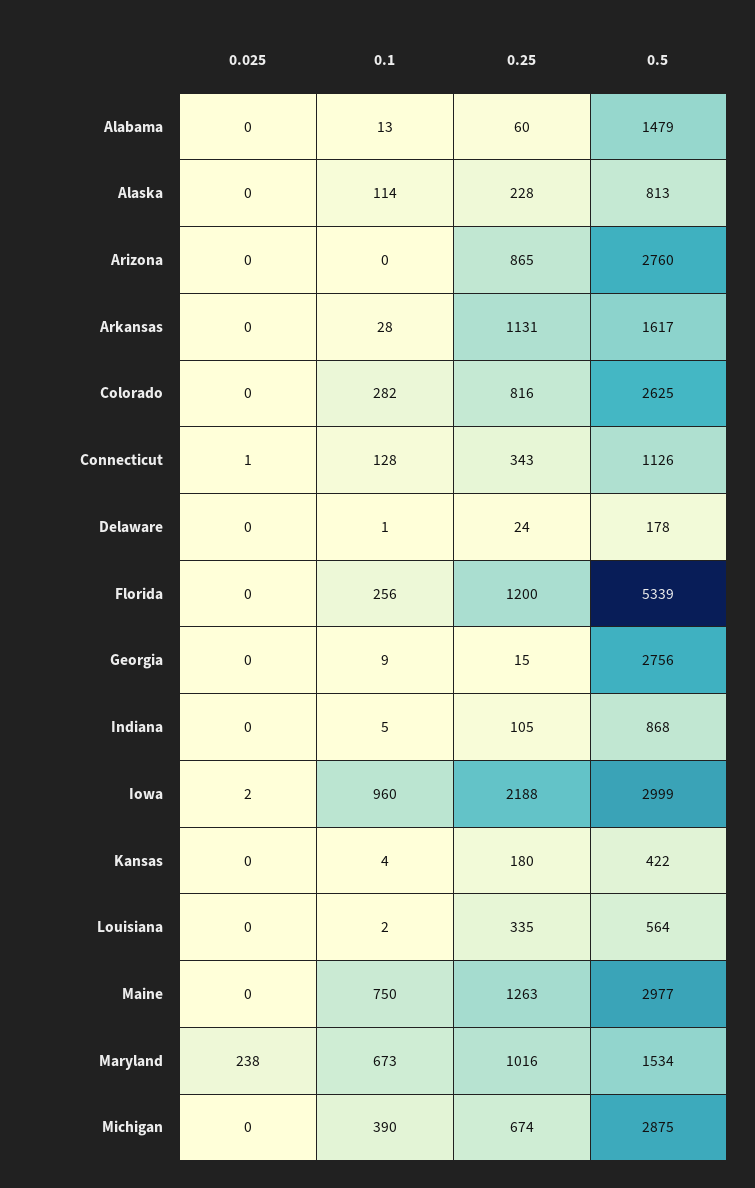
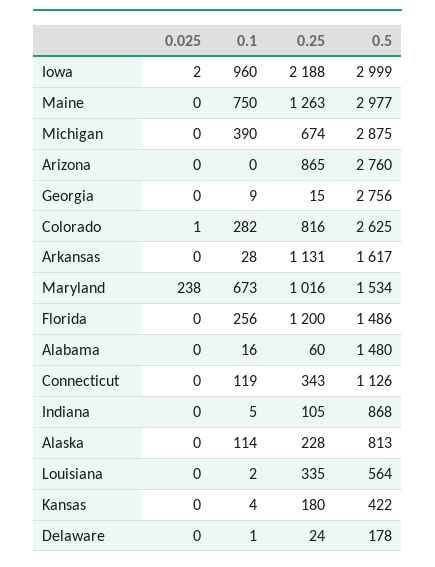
0.1, Alabama: 13 -> 16
0.5, Alabama: 1479 -> 1480
0.025, Colorado: 0 -> 1
0.025, Connecticut: 1 -> 0
0.1, Connecticut: 128 -> 119
0.5, Florida: 5339 -> 1486

